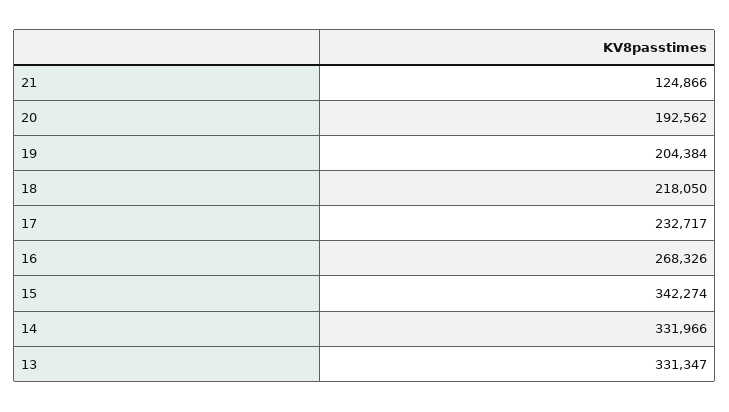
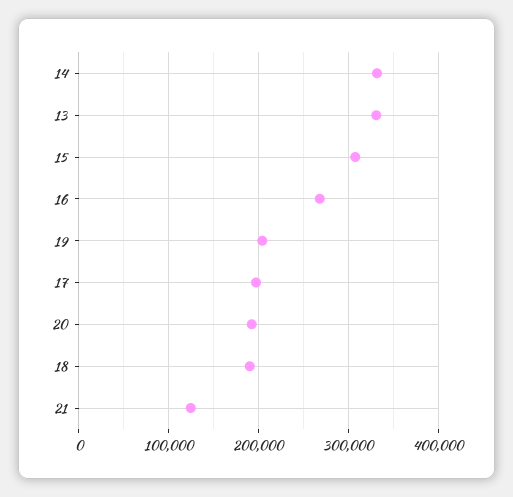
18: 218050 -> 190000
17: 232717 -> 200000
15: 342274 -> 310000

